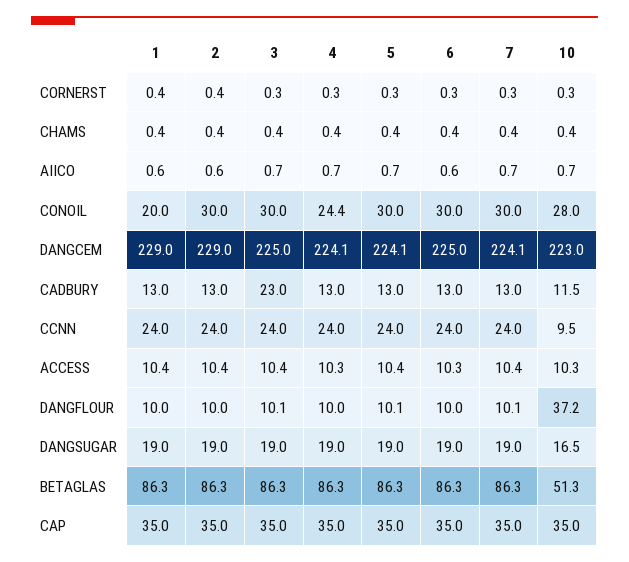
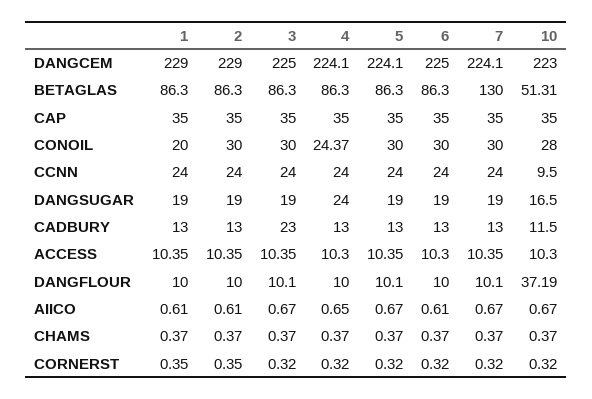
4, DANGSUGAR: 19 -> 24
7, BETAGLAS: 86.3 -> 130

